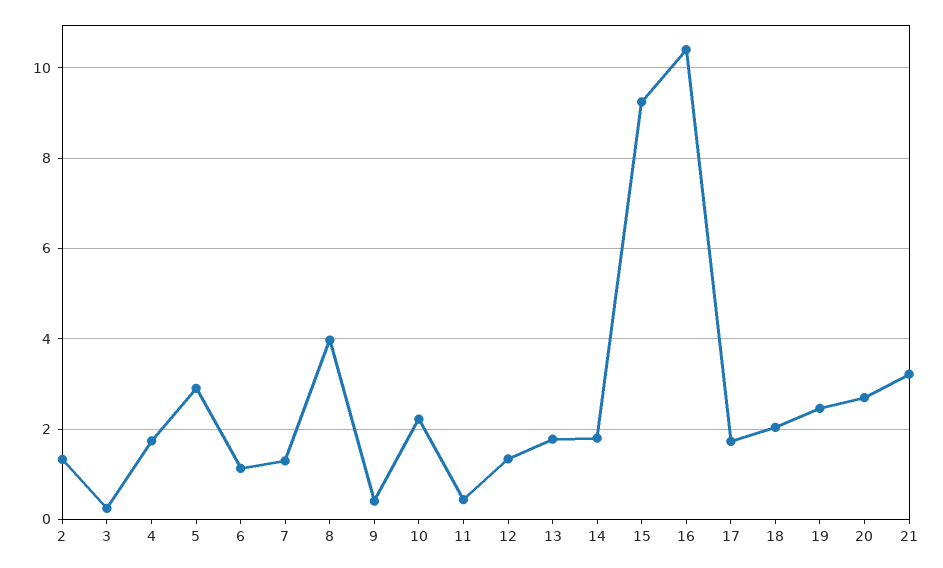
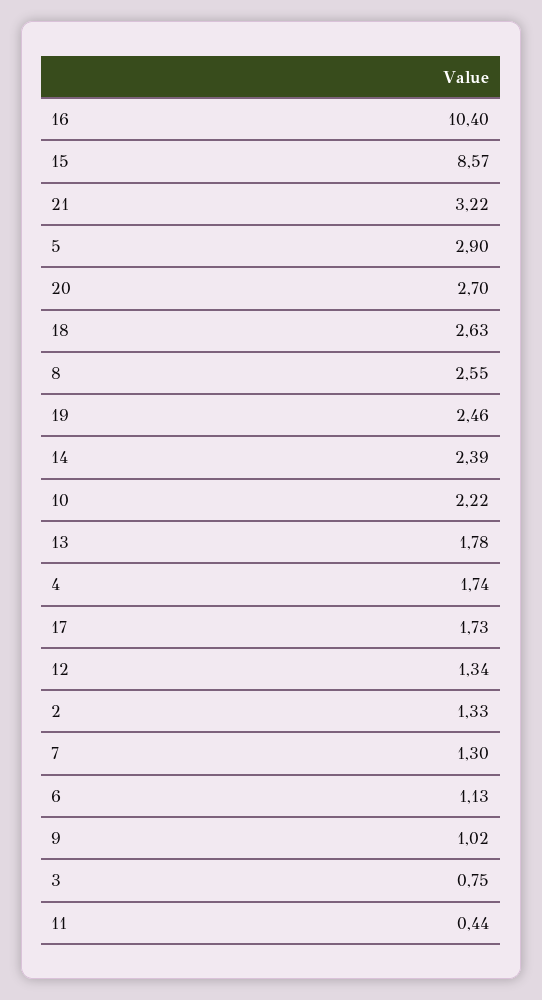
3: 0.2 -> 0.75
8: 4 -> 2.55
9: 0.4 -> 1.02
14: 1.8 -> 2.39
15: 9.2 -> 8.57
18: 2 -> 2.63

